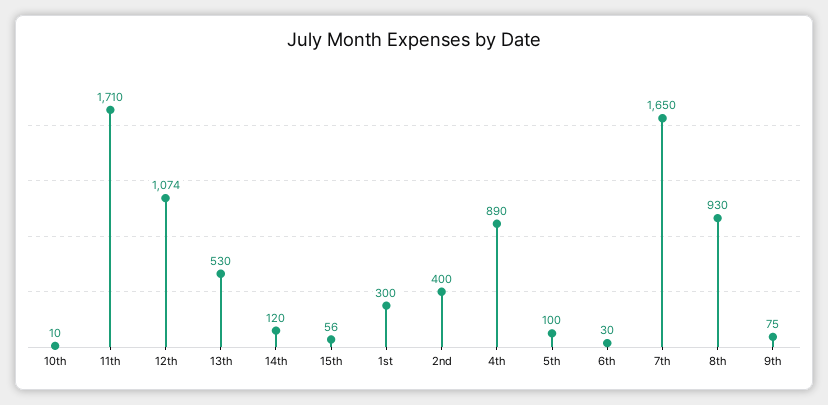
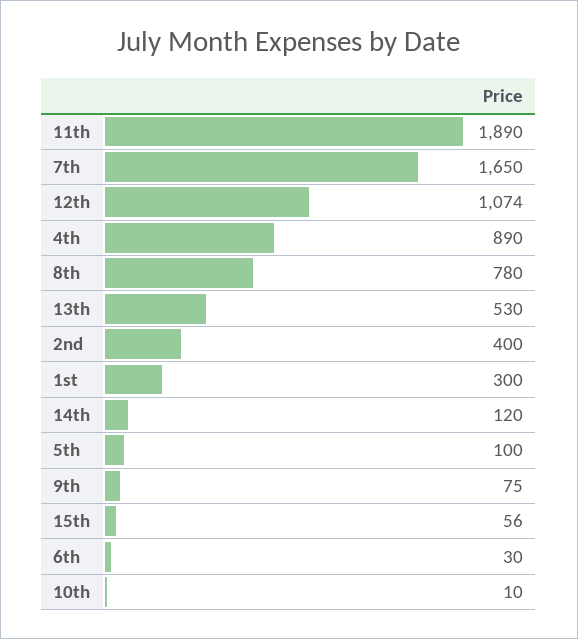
11th: 1710 -> 1890
8th: 930 -> 780

